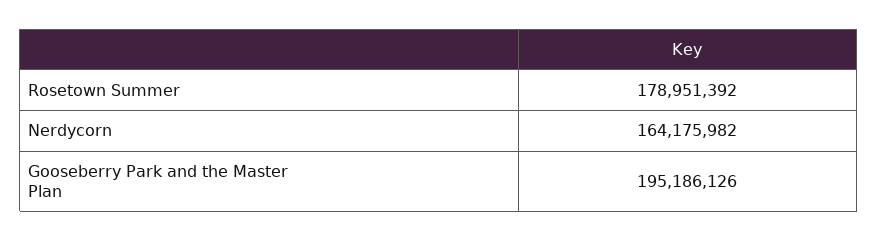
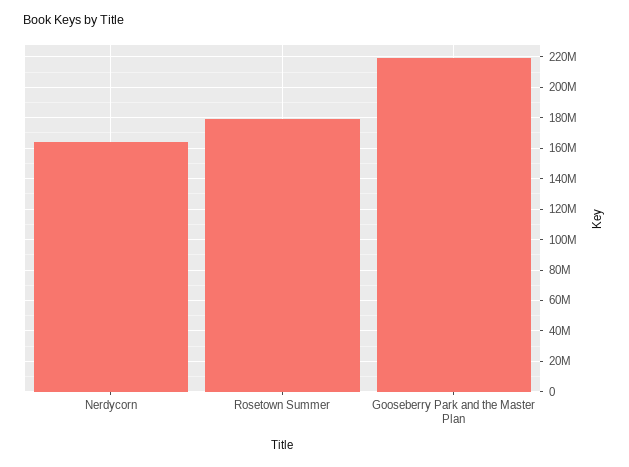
Gooseberry Park and the Master Plan: 195186126 -> 220000000

